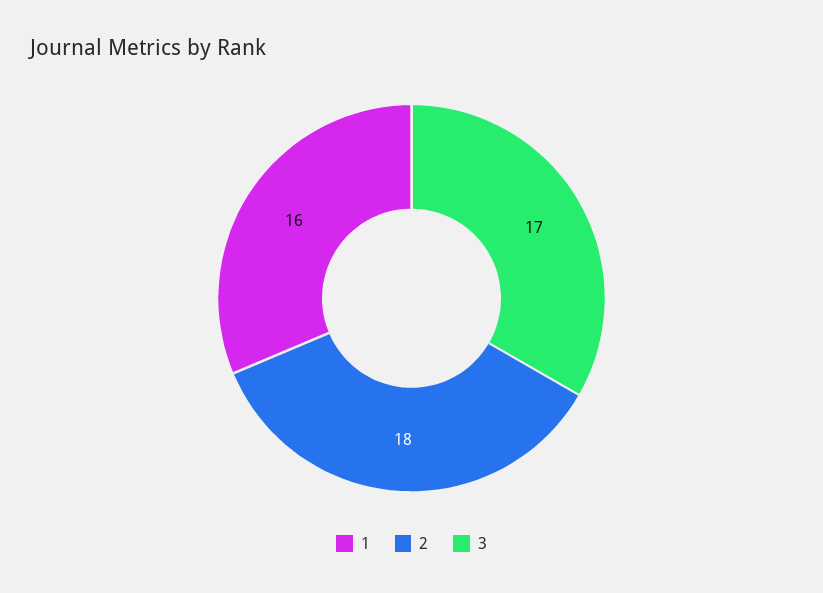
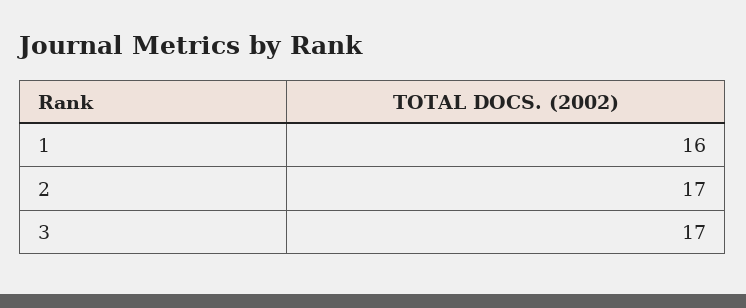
2: 18 -> 17

